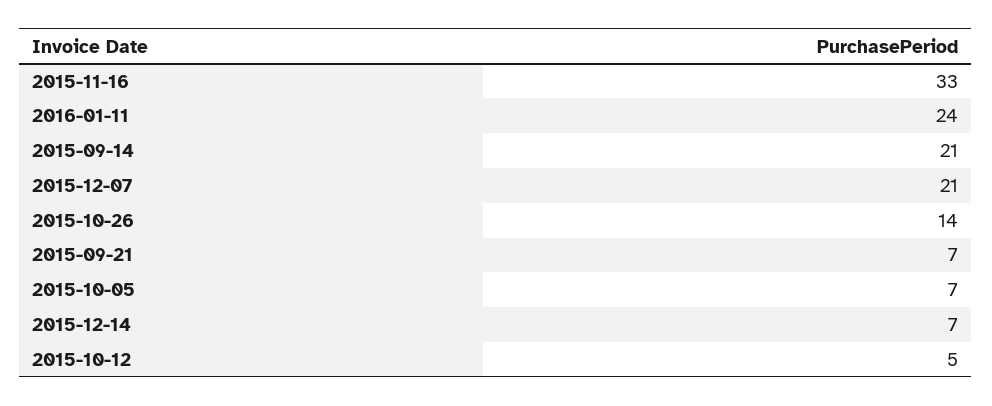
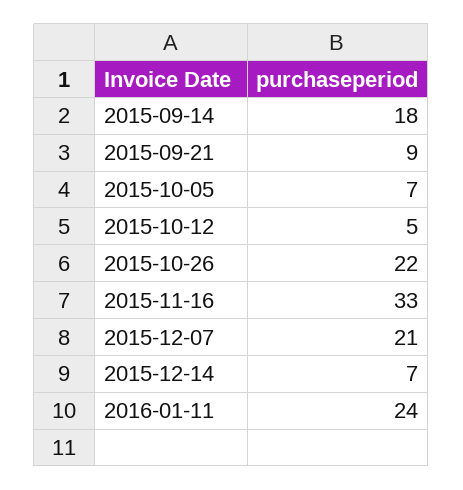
2015-09-14: 21 -> 18
2015-10-26: 14 -> 22
2015-09-21: 7 -> 9

